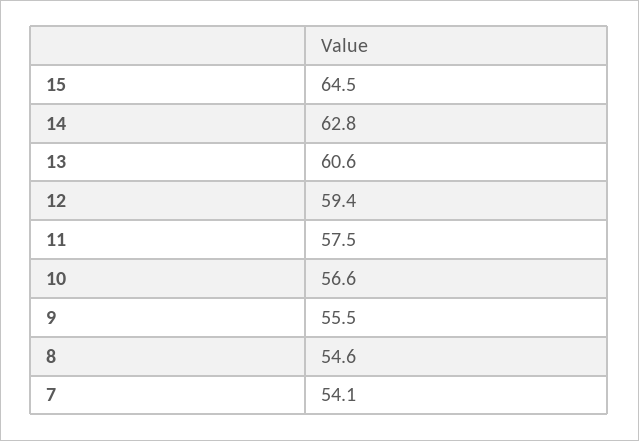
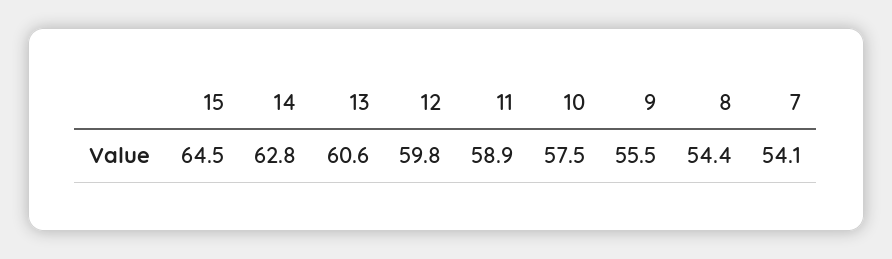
12: 59.4 -> 59.8
11: 57.5 -> 58.9
10: 56.6 -> 57.5
8: 54.6 -> 54.4

